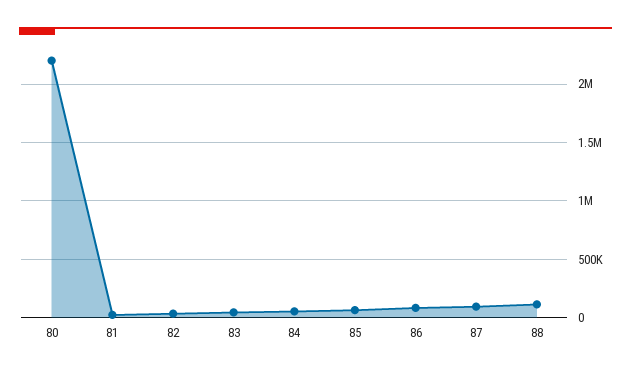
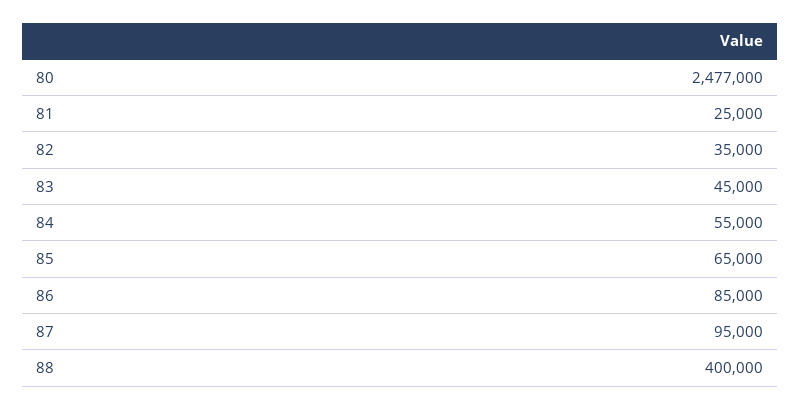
80: 2200000 -> 2477000
88: 100000 -> 400000

